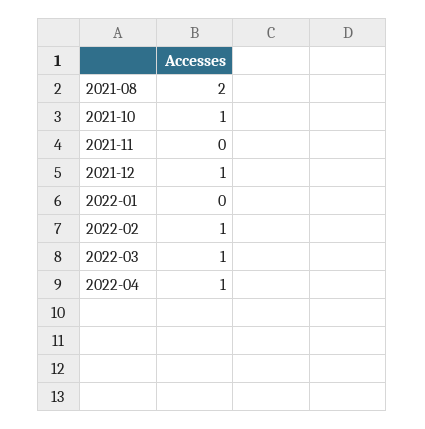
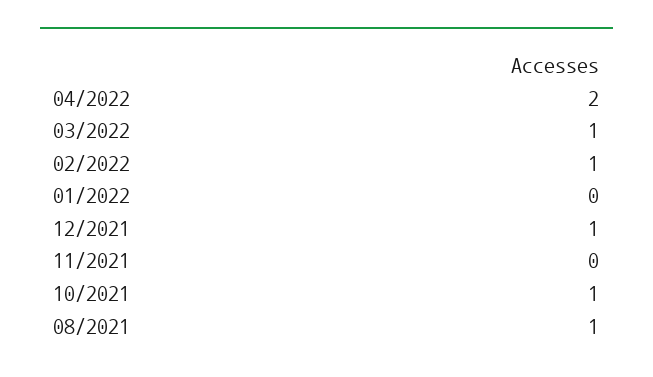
2021-08: 2 -> 1
2022-04: 1 -> 2

